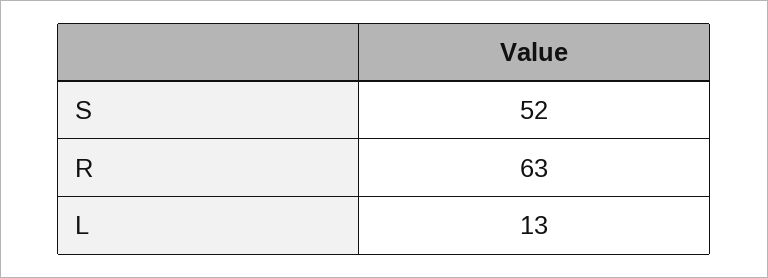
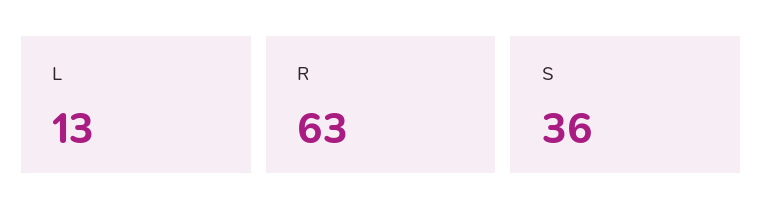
S: 52 -> 36

